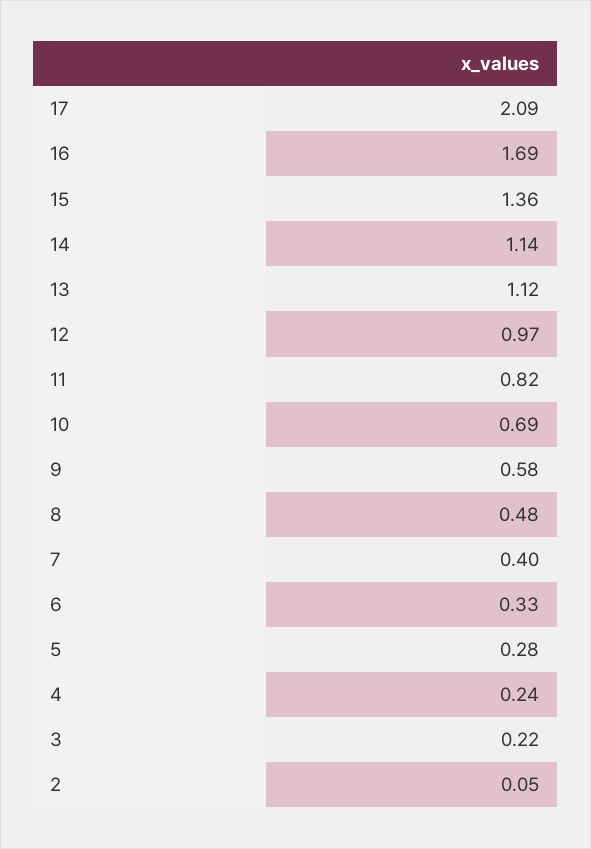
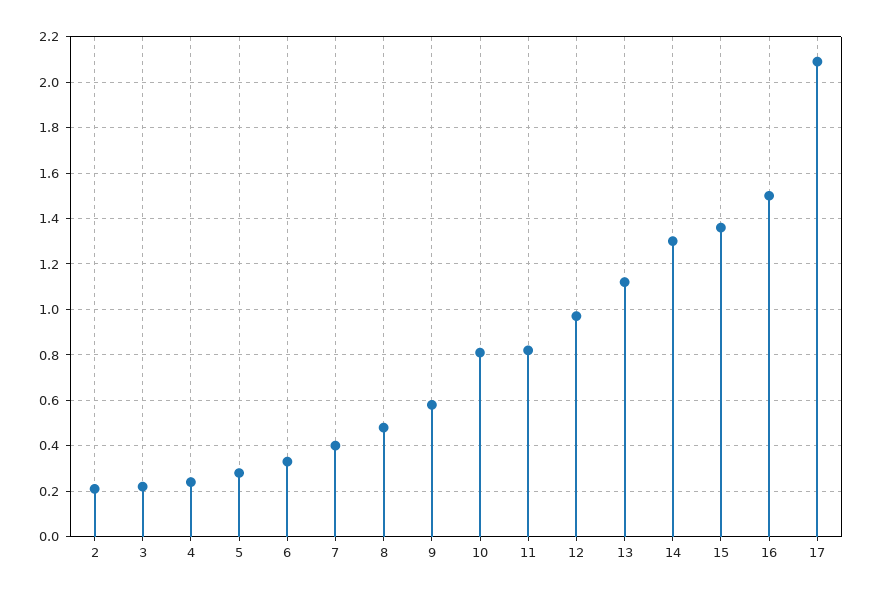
16: 1.69 -> 1.5
14: 1.14 -> 1.3
10: 0.69 -> 0.8
2: 0.05 -> 0.2

